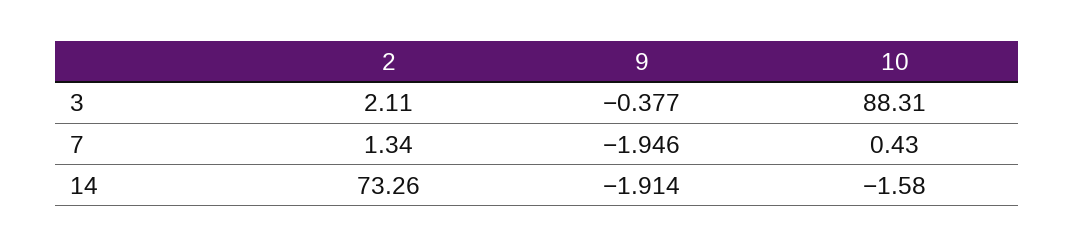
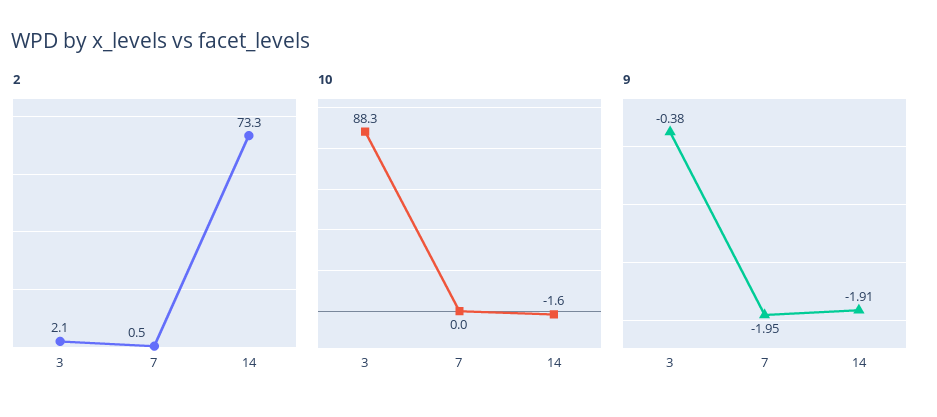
2, 7: 1.34 -> 0.5
10, 7: 0.43 -> 0

